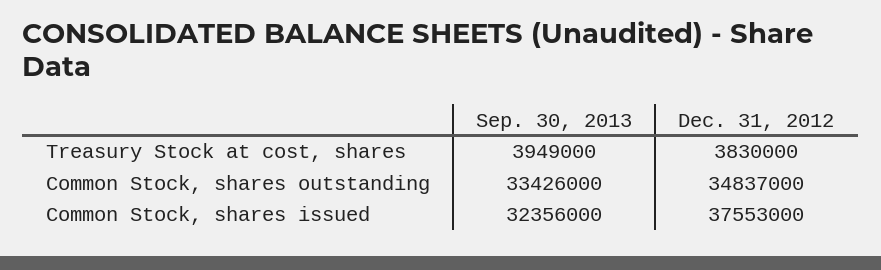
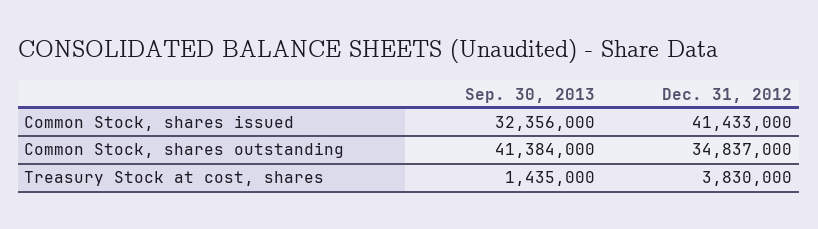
Sep. 30, 2013, Treasury Stock at cost, shares: 3949000 -> 1435000
Sep. 30, 2013, Common Stock, shares outstanding: 33426000 -> 41384000
Dec. 31, 2012, Common Stock, shares issued: 37553000 -> 41433000

